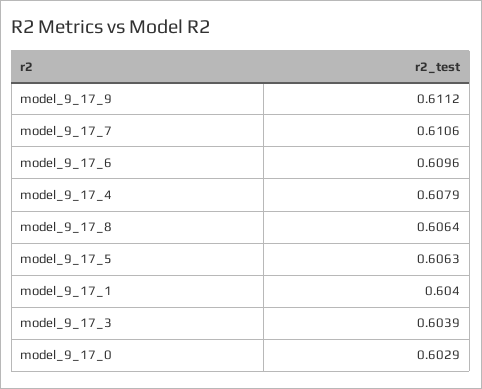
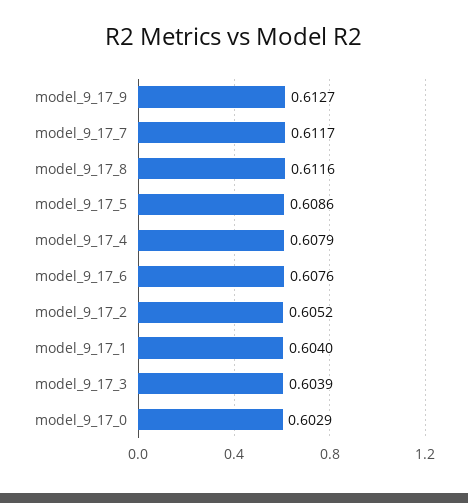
model_9_17_9: 0.6112 -> 0.6127
model_9_17_7: 0.6106 -> 0.6117
model_9_17_6: 0.6096 -> 0.6076
model_9_17_8: 0.6064 -> 0.6116
model_9_17_5: 0.6063 -> 0.6086
model_9_17_2: none -> 0.6052

